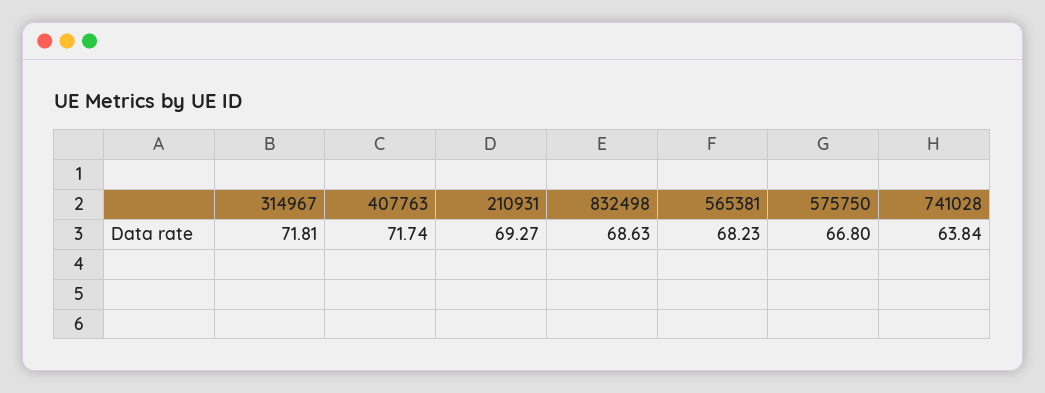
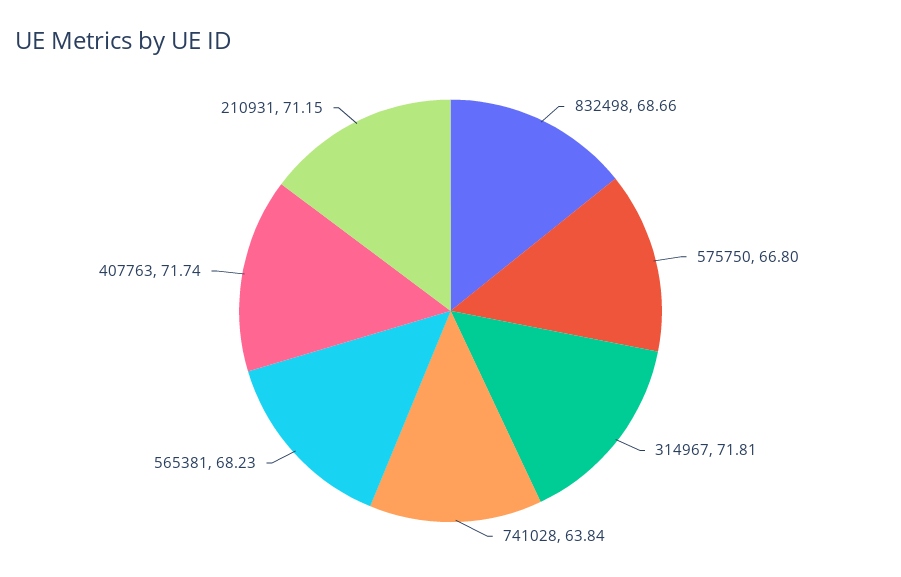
210931: 69.27 -> 71.15
832498: 68.63 -> 68.66

